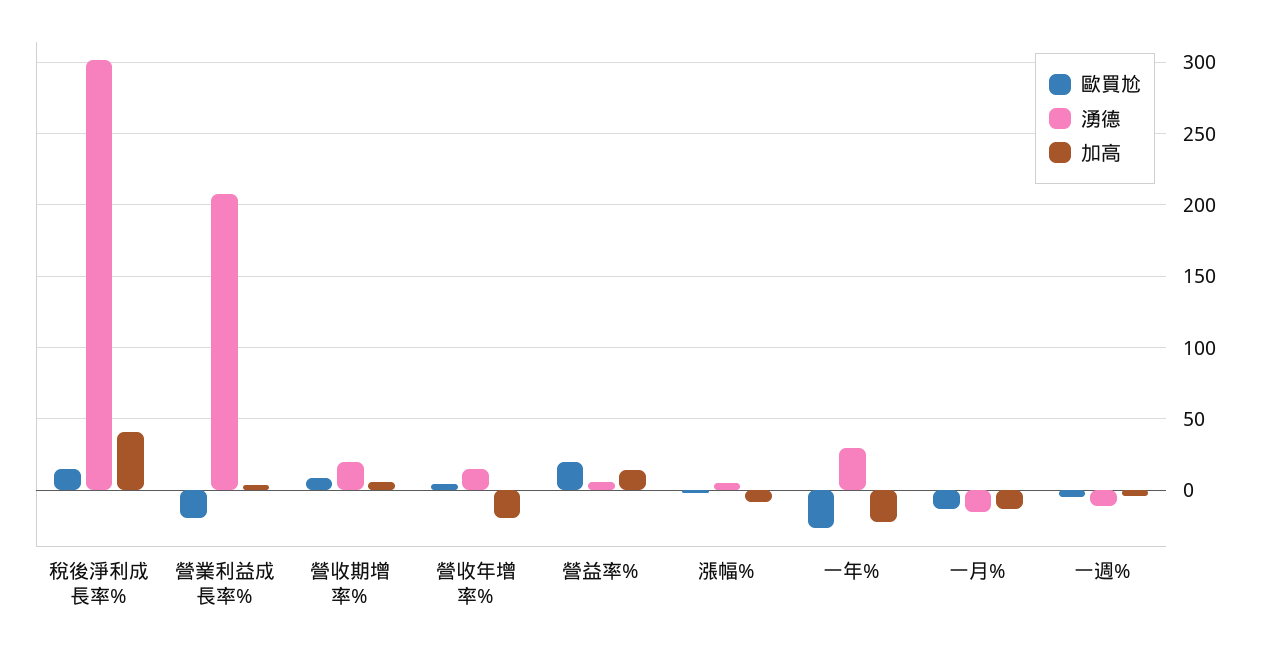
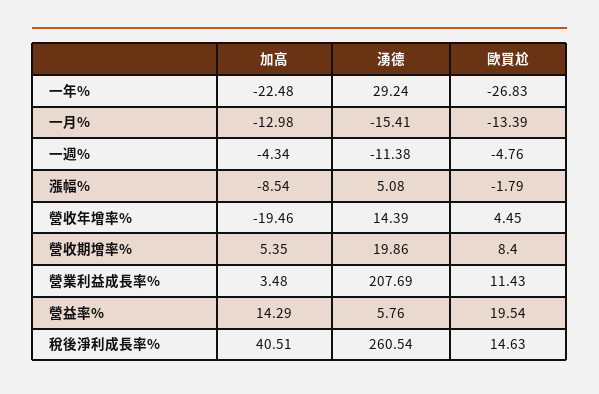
湧德, 稅後淨利成長率%: 300 -> 260.54
歐買尬, 營業利益成長率%: -20 -> 11.43

